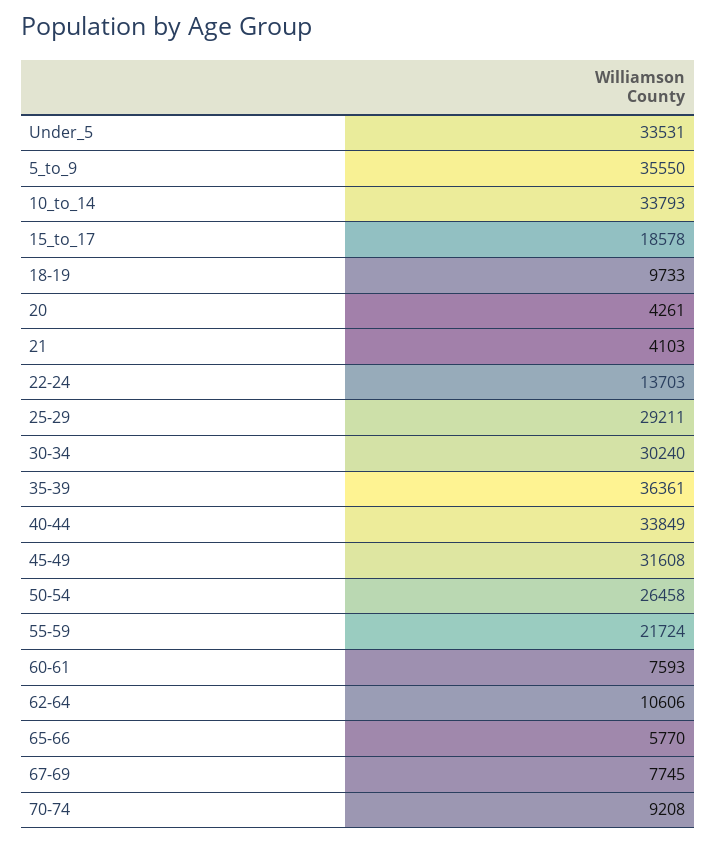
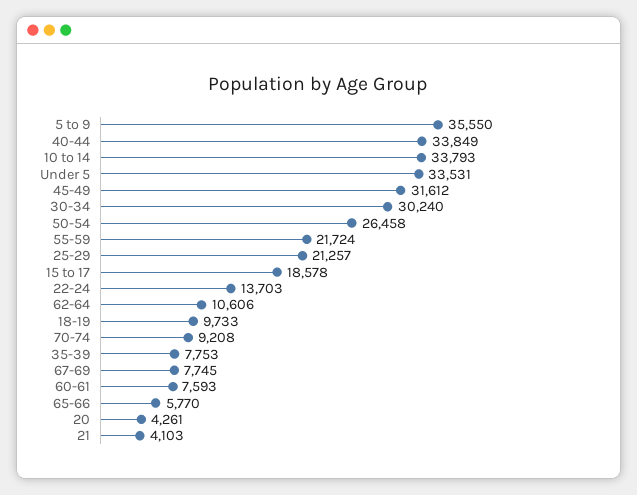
25-29: 29211 -> 21257
35-39: 36361 -> 7753
45-49: 31608 -> 31612

